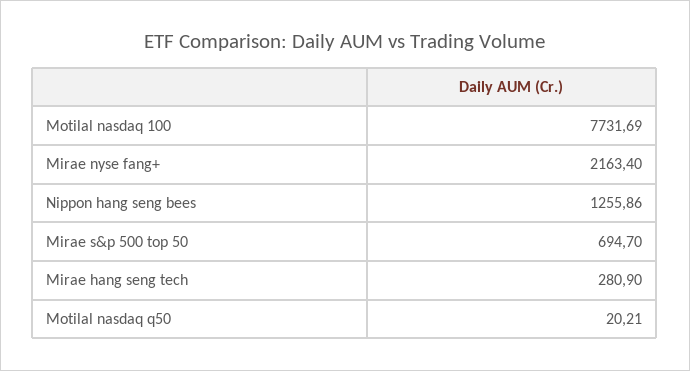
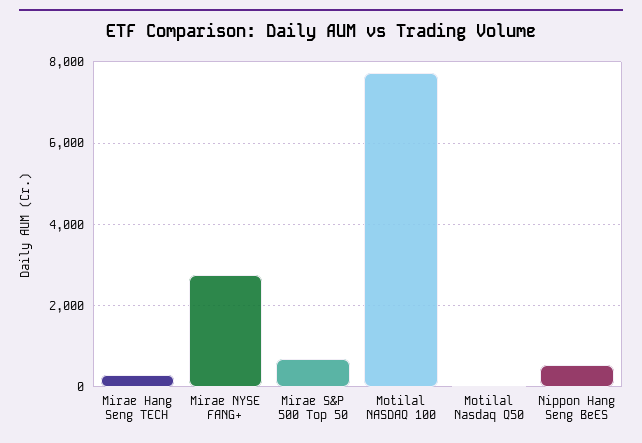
Mirae nyse fang+: 2163.4 -> 2800
Nippon hang seng bees: 1255.86 -> 600

